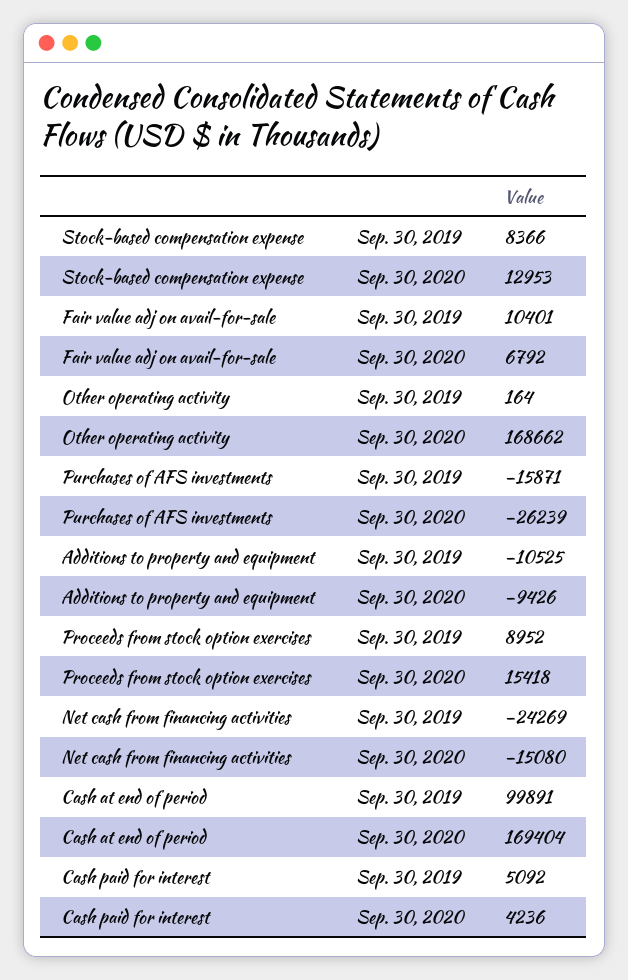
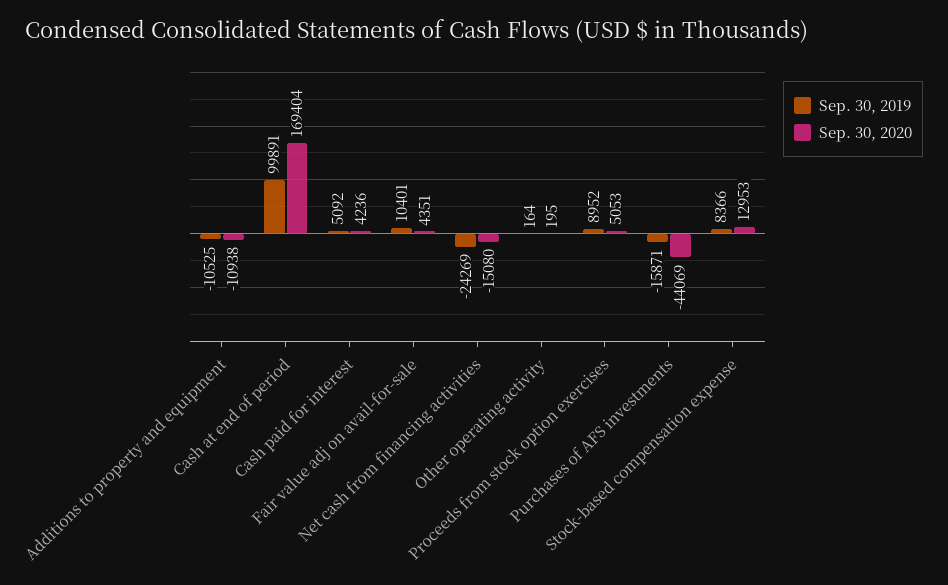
Sep. 30, 2020, Fair value adj on avail-for-sale: 6792 -> 4351
Sep. 30, 2020, Other operating activity: 168662 -> 195
Sep. 30, 2020, Purchases of AFS investments: -26239 -> -44069
Sep. 30, 2020, Additions to property and equipment: -9426 -> -10938
Sep. 30, 2020, Proceeds from stock option exercises: 15418 -> 5053

